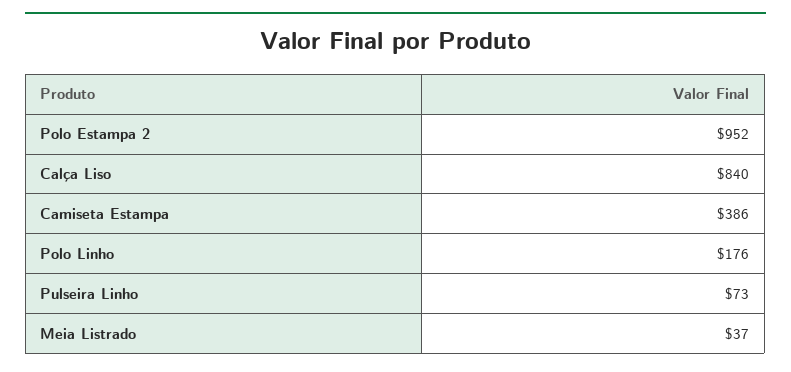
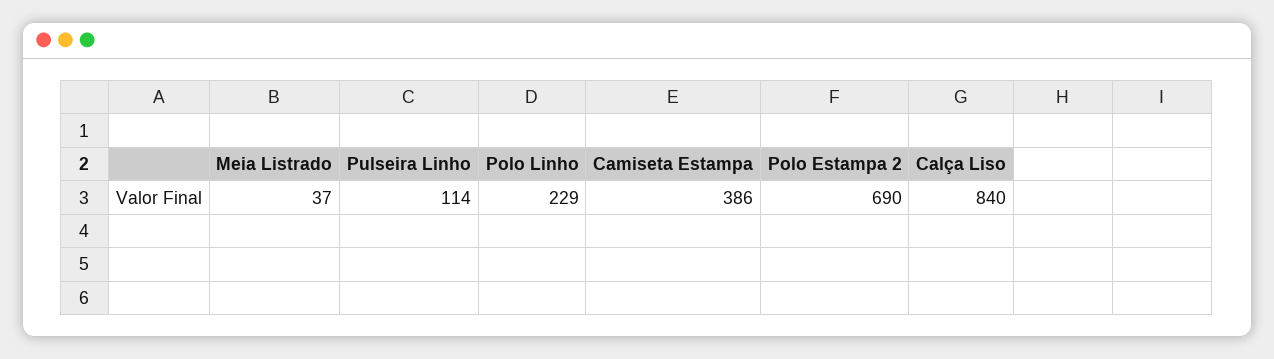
Polo Estampa 2: 952 -> 690
Polo Linho: 176 -> 229
Pulseira Linho: 73 -> 114

